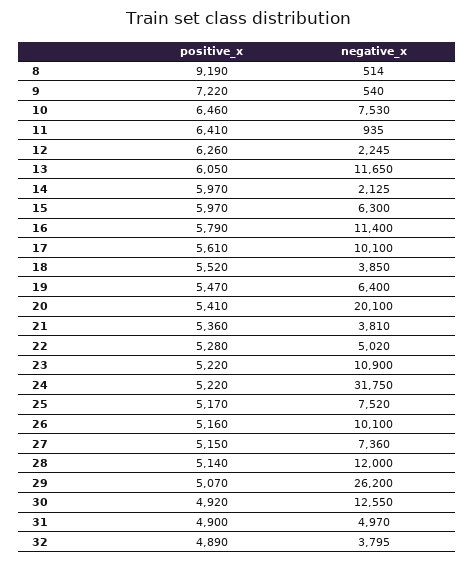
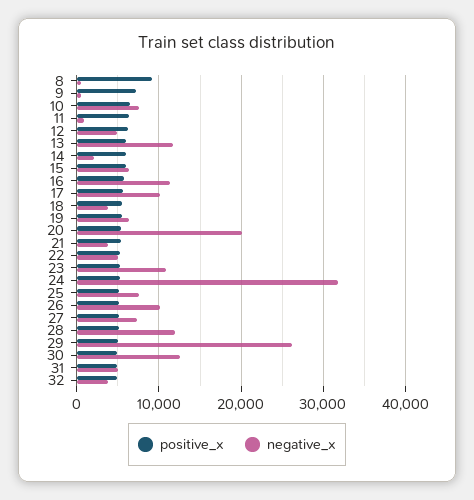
negative_x, 12: 2245 -> 5000

